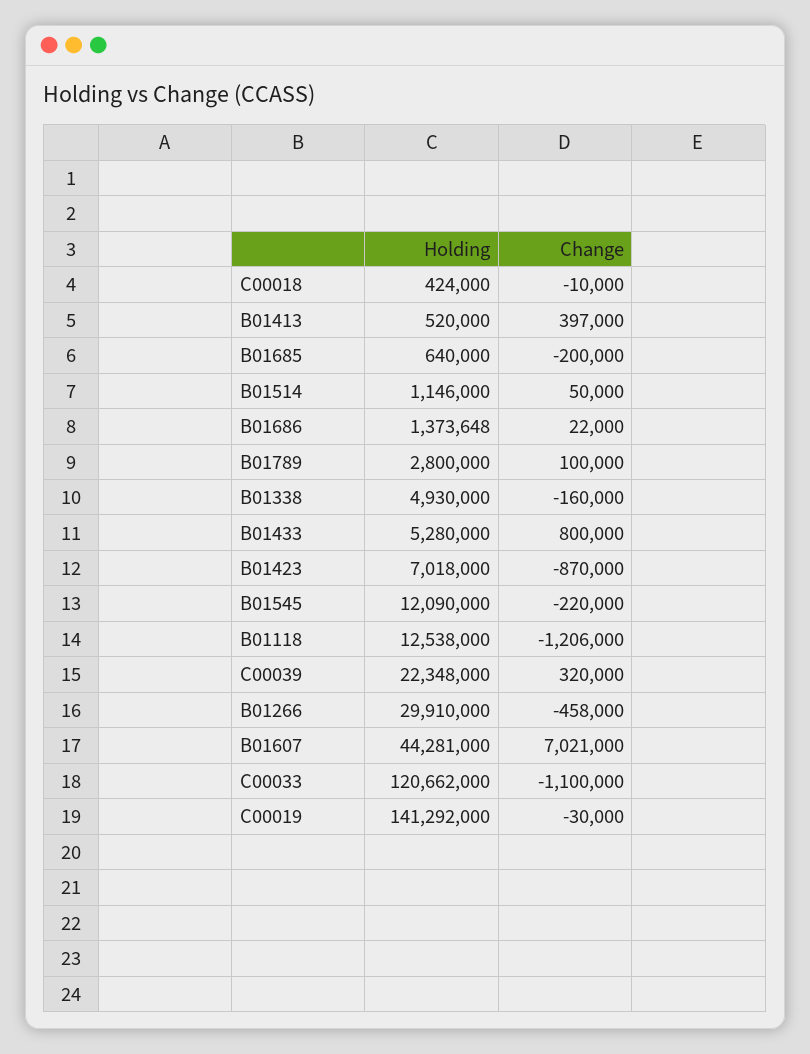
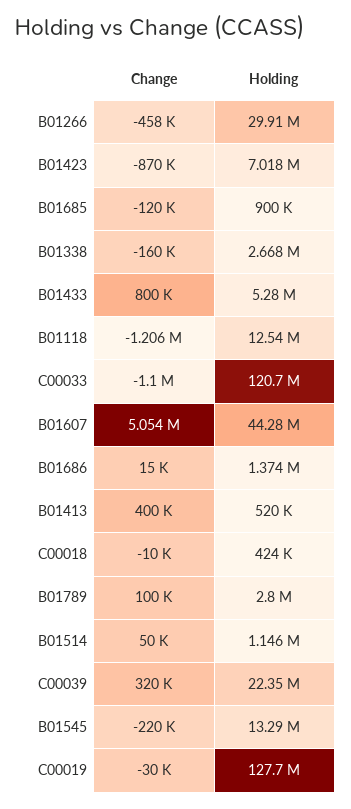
Change, B01413: 397000 -> 400000
Holding, B01685: 640000 -> 900000
Change, B01685: -200000 -> -120000
Change, B01686: 22000 -> 15000
Holding, B01338: 4930000 -> 2668000
Holding, B01545: 12090000 -> 13290000
Change, B01607: 7021000 -> 5054000
Holding, C00019: 141292000 -> 127700000

